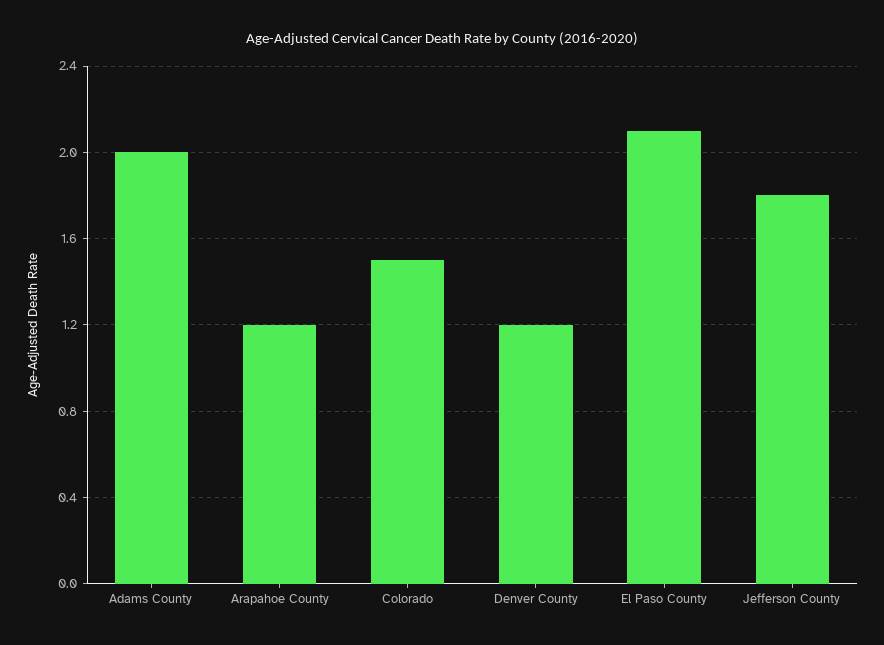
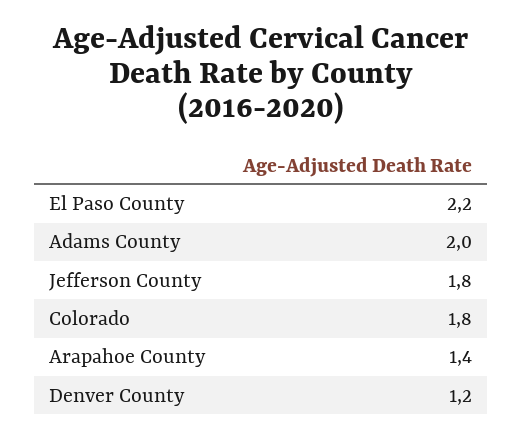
Arapahoe County: 1.2 -> 1.4
Colorado: 1.5 -> 1.8
El Paso County: 2.1 -> 2.2

